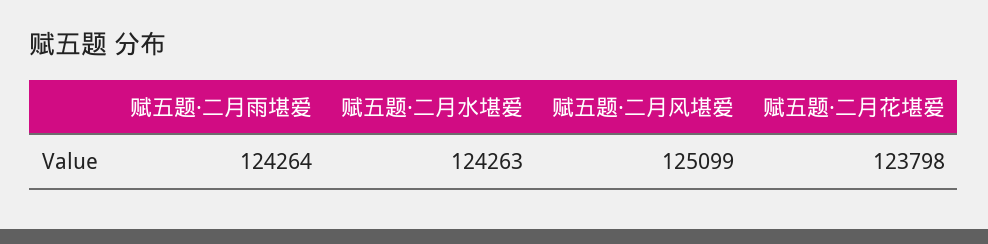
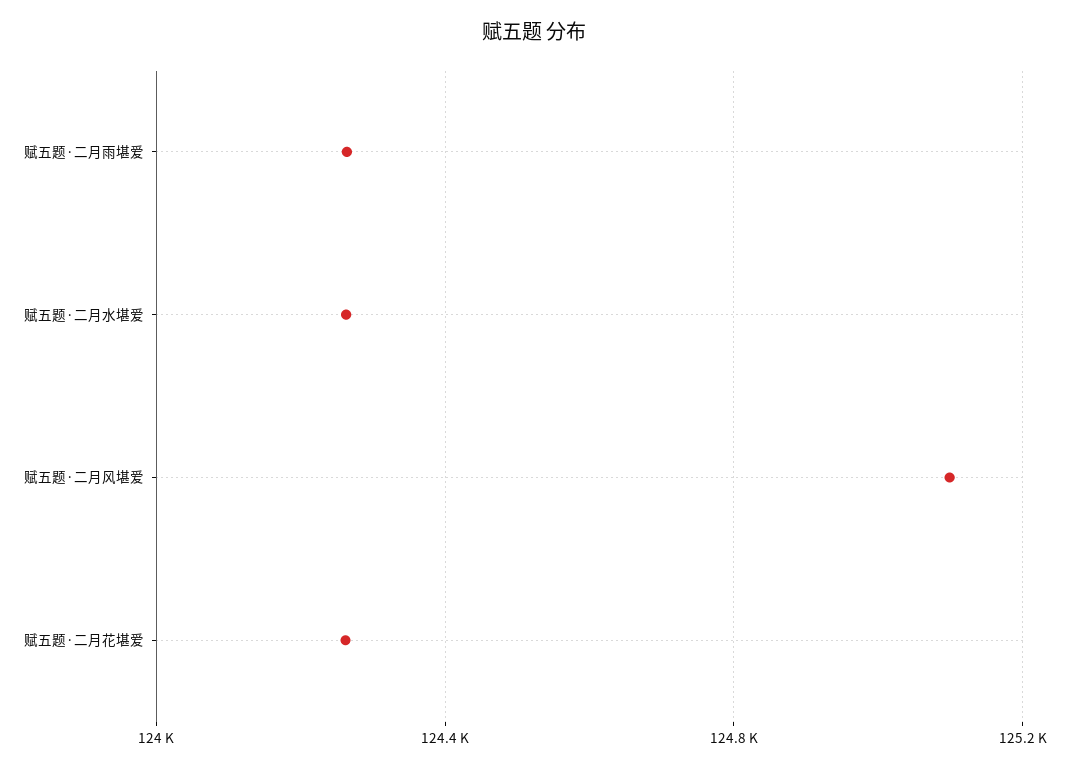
赋五题·二月花堪爱: 123798 -> 124250

